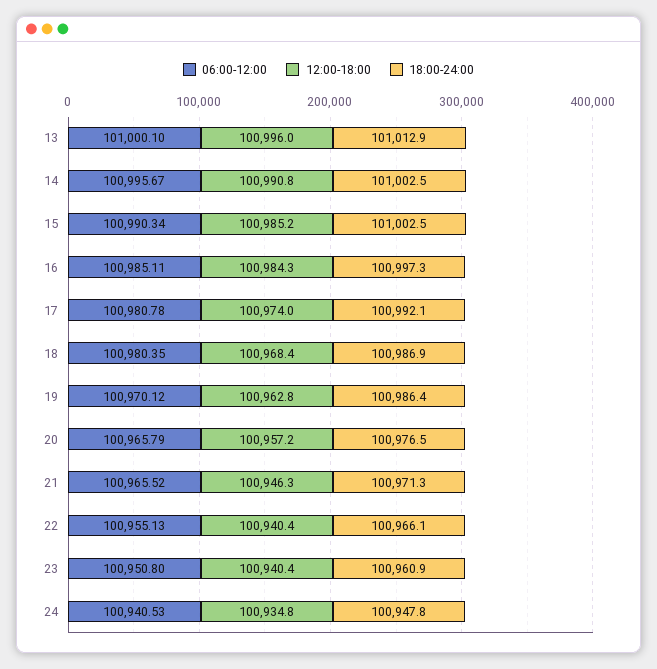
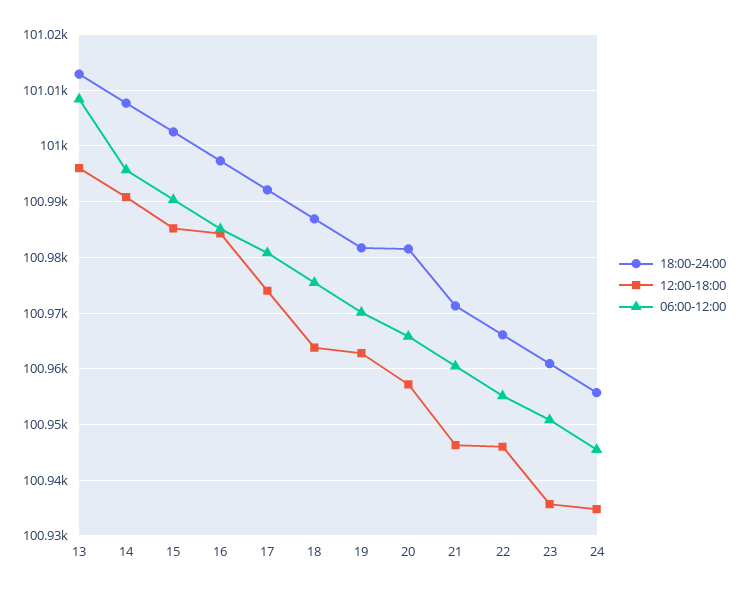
06:00-12:00, 13: 101000.1 -> 101008
18:00-24:00, 14: 101002.5 -> 101008
06:00-12:00, 18: 100980.35 -> 100976
12:00-18:00, 18: 100968.4 -> 100964
18:00-24:00, 19: 100986.4 -> 100982
18:00-24:00, 20: 100976.5 -> 100982
06:00-12:00, 21: 100965.52 -> 100960
12:00-18:00, 22: 100940.4 -> 100946
12:00-18:00, 23: 100940.4 -> 100936
06:00-12:00, 24: 100940.53 -> 100946
18:00-24:00, 24: 100947.8 -> 100956

